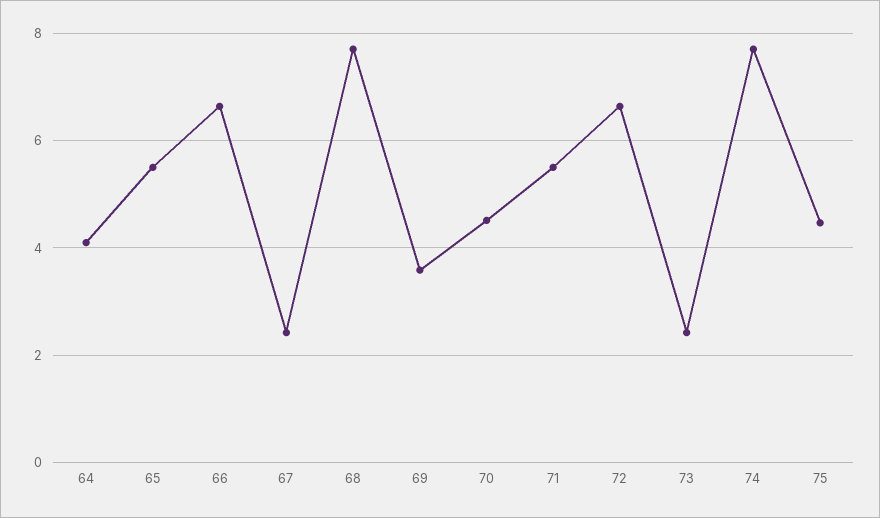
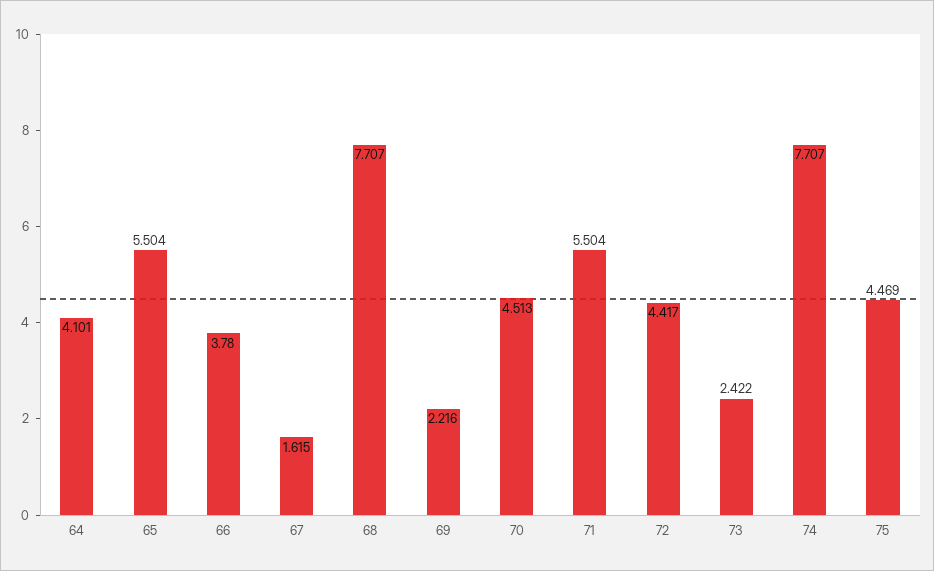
66: 6.6 -> 3.78
67: 2.4 -> 1.615
69: 3.6 -> 2.216
72: 6.6 -> 4.417

